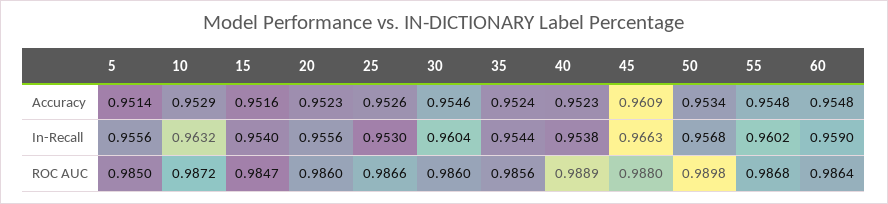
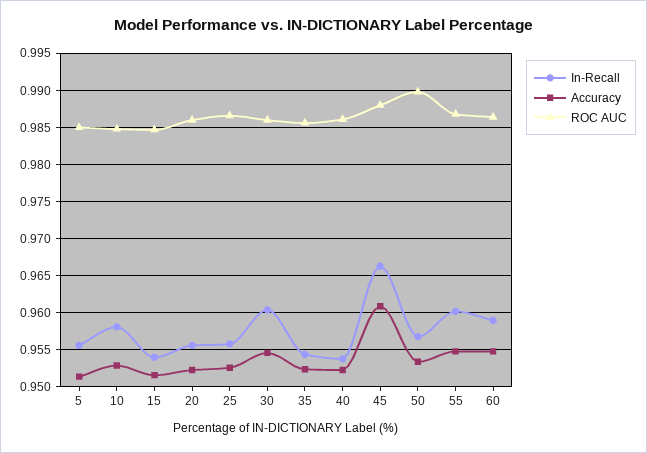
In-Recall, 10: 0.9632 -> 0.958
In-Recall, 25: 0.953 -> 0.956
ROC AUC, 10: 0.9872 -> 0.985
ROC AUC, 40: 0.9889 -> 0.986

